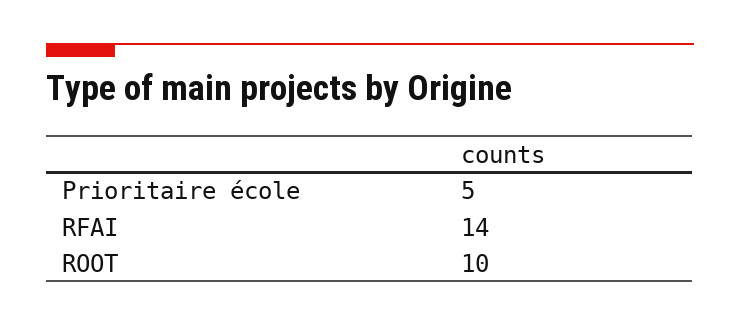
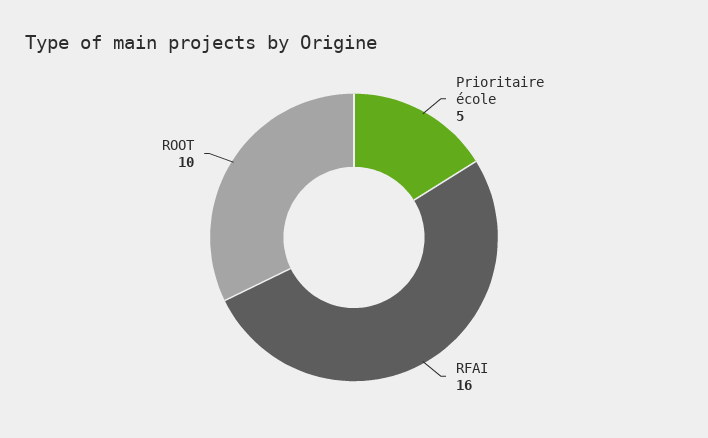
RFAI: 14 -> 16

